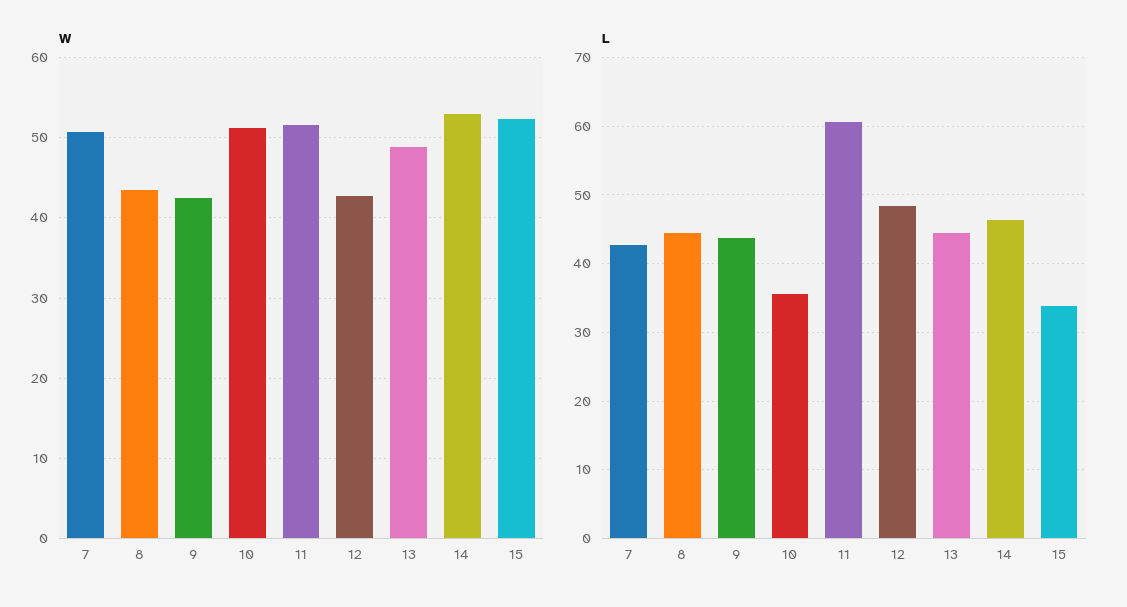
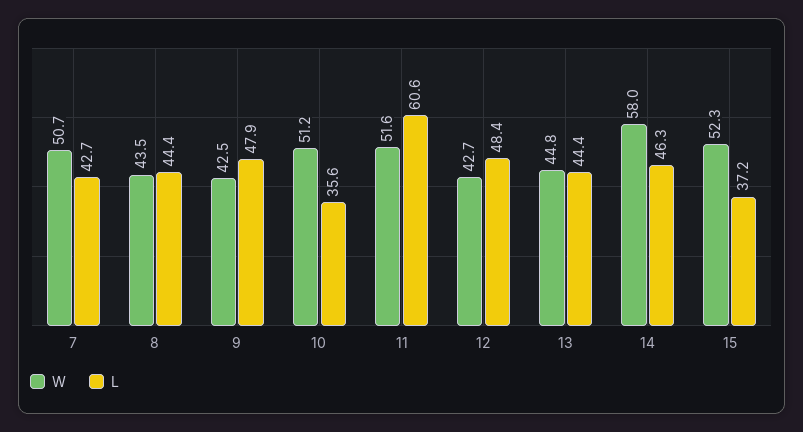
W, 13: 49 -> 44.8
W, 14: 53 -> 58
L, 9: 44 -> 47.9
L, 15: 34 -> 37.2

